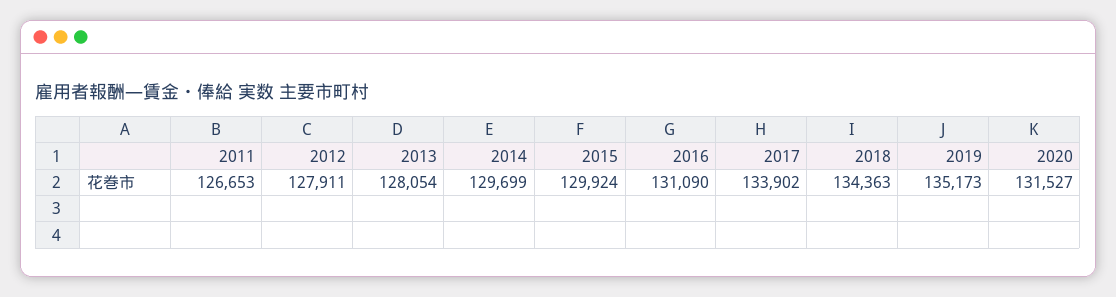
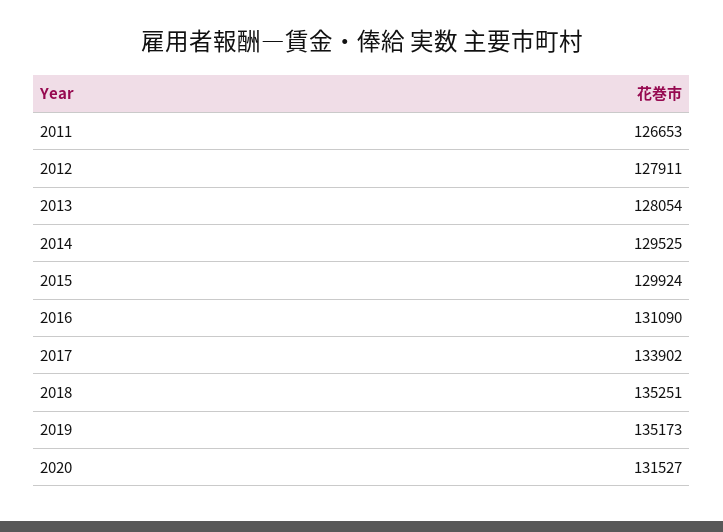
2014: 129699 -> 129525
2018: 134363 -> 135251

